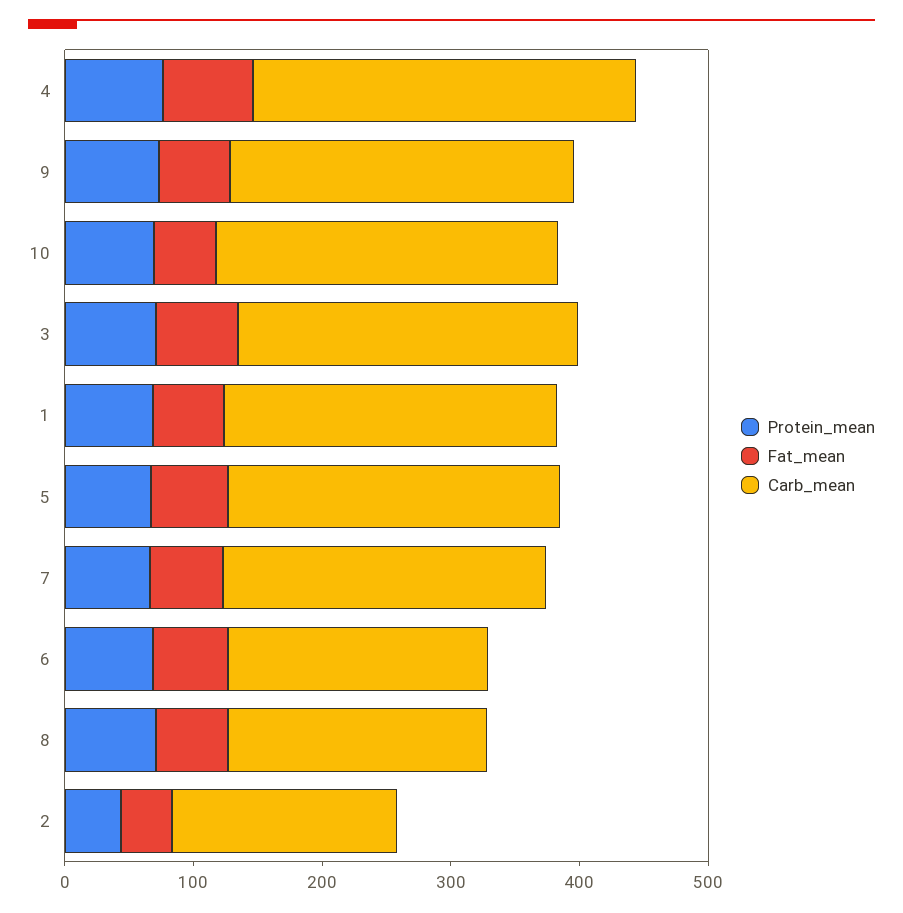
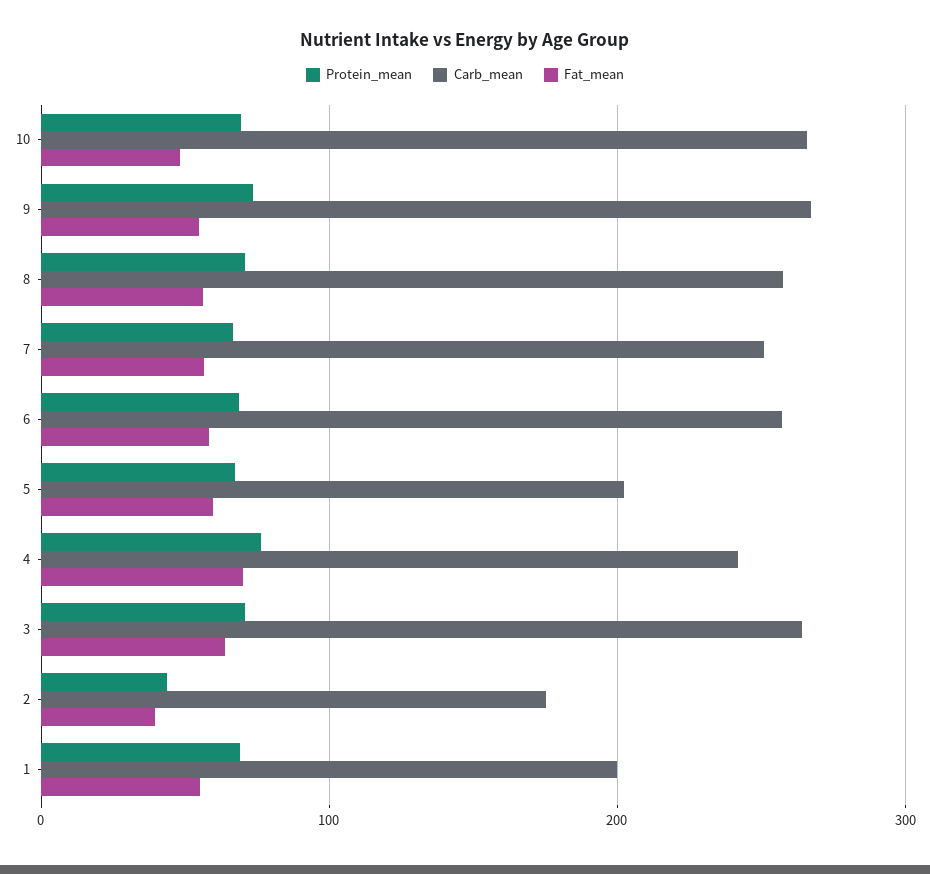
Carb_mean, 4: 300 -> 240
Carb_mean, 1: 260 -> 200
Carb_mean, 5: 260 -> 200
Carb_mean, 6: 200 -> 260
Carb_mean, 8: 200 -> 260

